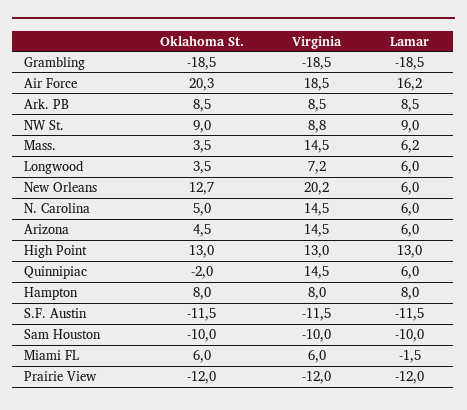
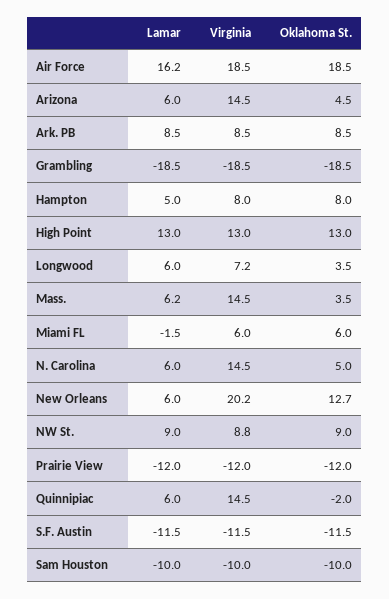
Oklahoma St., Air Force: 20.3 -> 18.5
Lamar, Hampton: 8 -> 5

